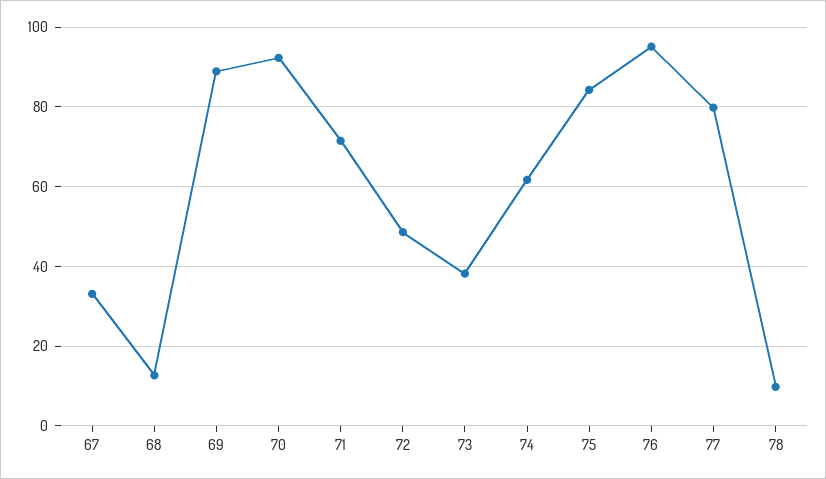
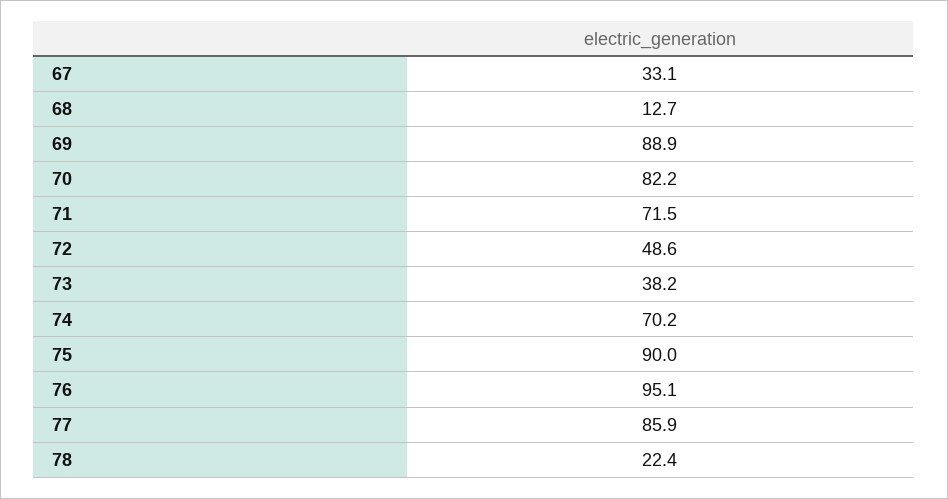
70: 92 -> 82.2
74: 62 -> 70.2
75: 84 -> 90
77: 80 -> 85.9
78: 10 -> 22.4

